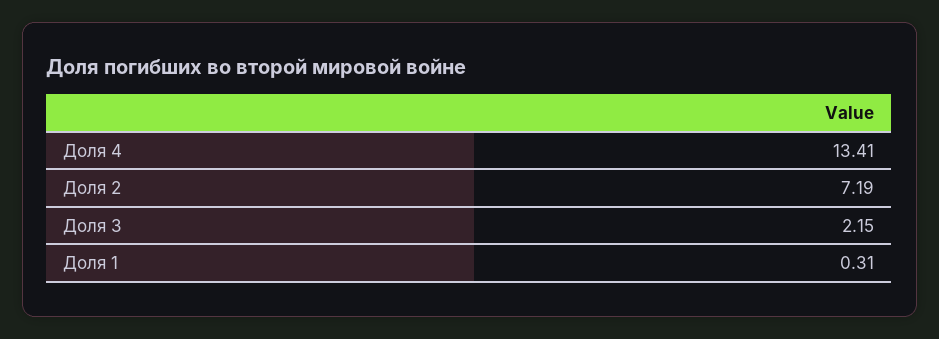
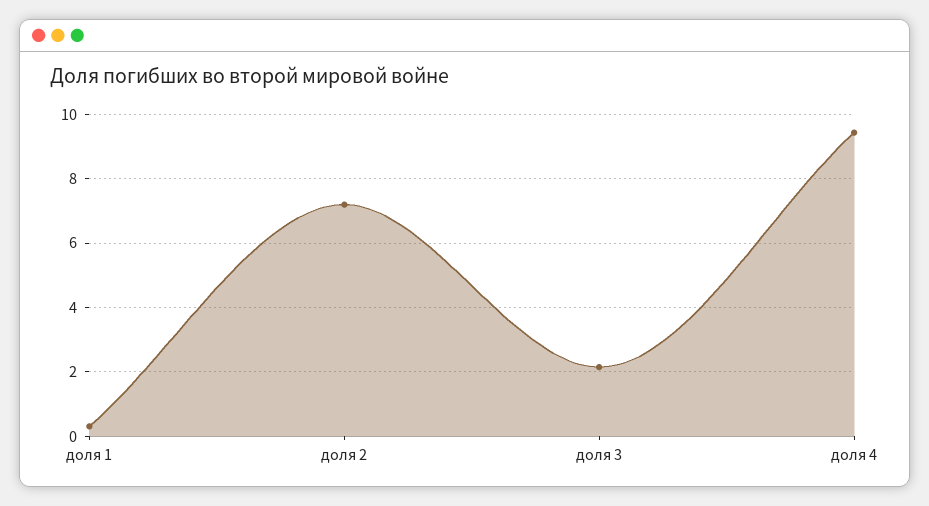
Доля 4: 13.41 -> 9.4

